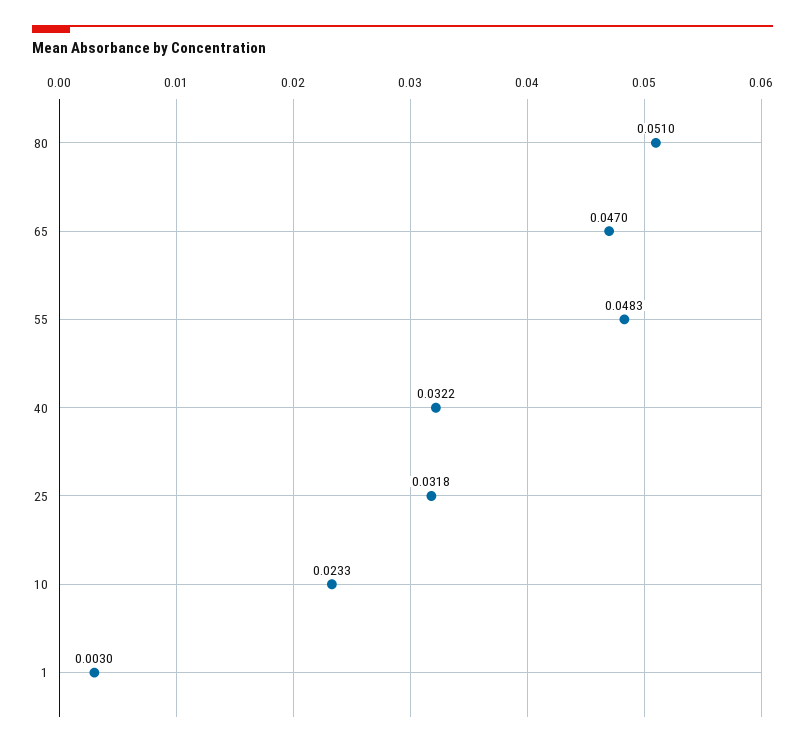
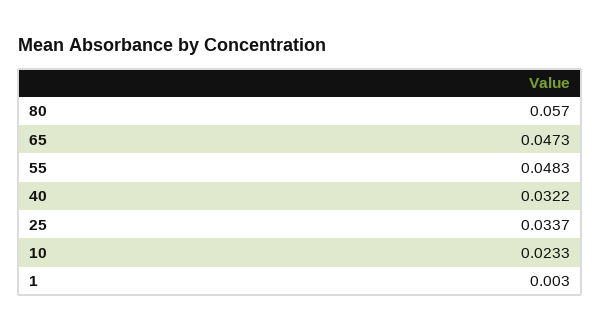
80: 0.051 -> 0.057
65: 0.047 -> 0.0473
25: 0.0318 -> 0.0337

